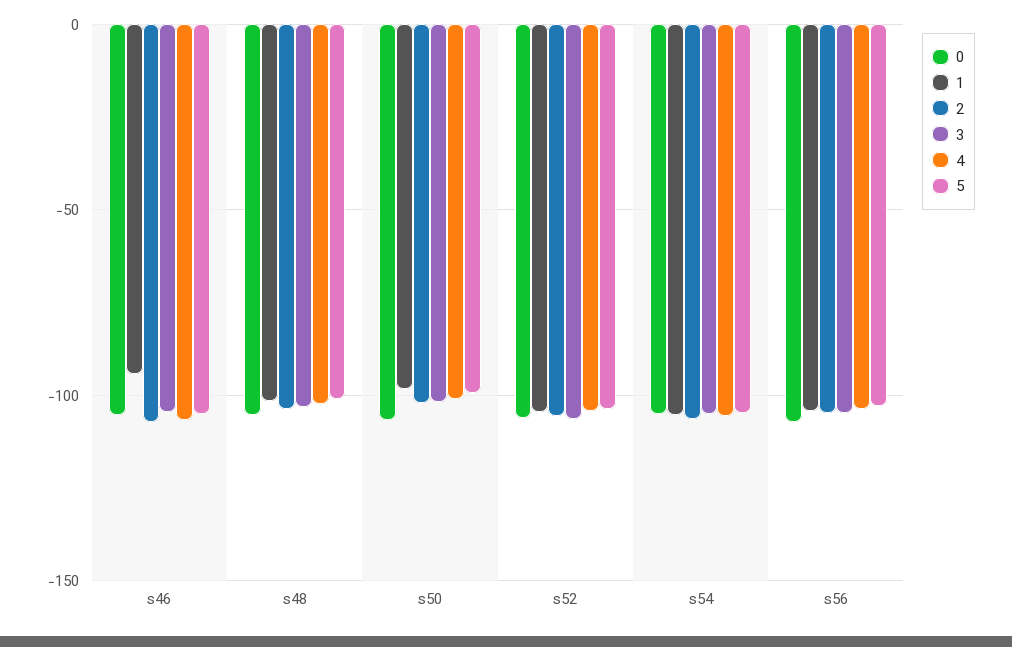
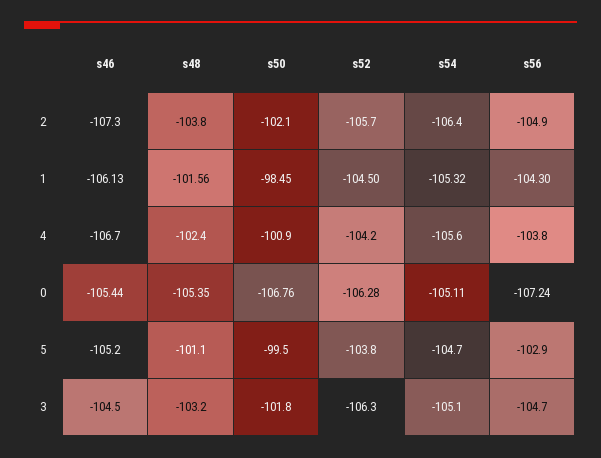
1, s46: -95 -> -106.13

